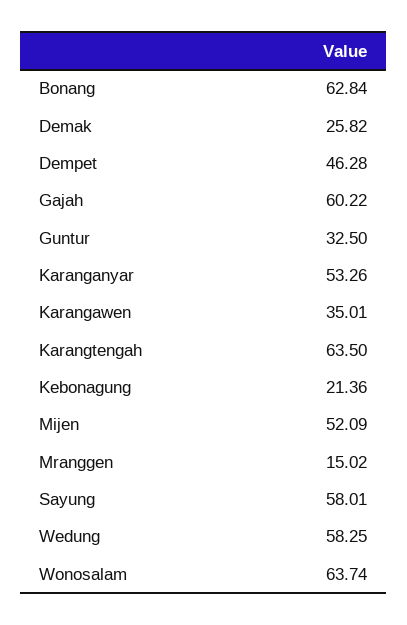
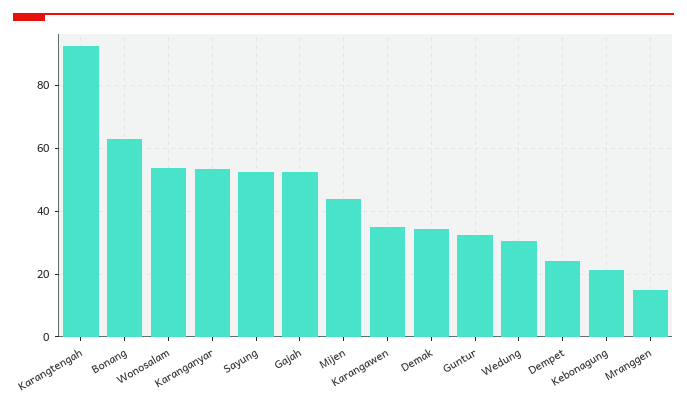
Demak: 25.82 -> 34
Dempet: 46.28 -> 24
Gajah: 60.22 -> 52
Karangtengah: 63.5 -> 92
Mijen: 52.09 -> 44
Sayung: 58.01 -> 52
Wedung: 58.25 -> 30
Wonosalam: 63.74 -> 54

